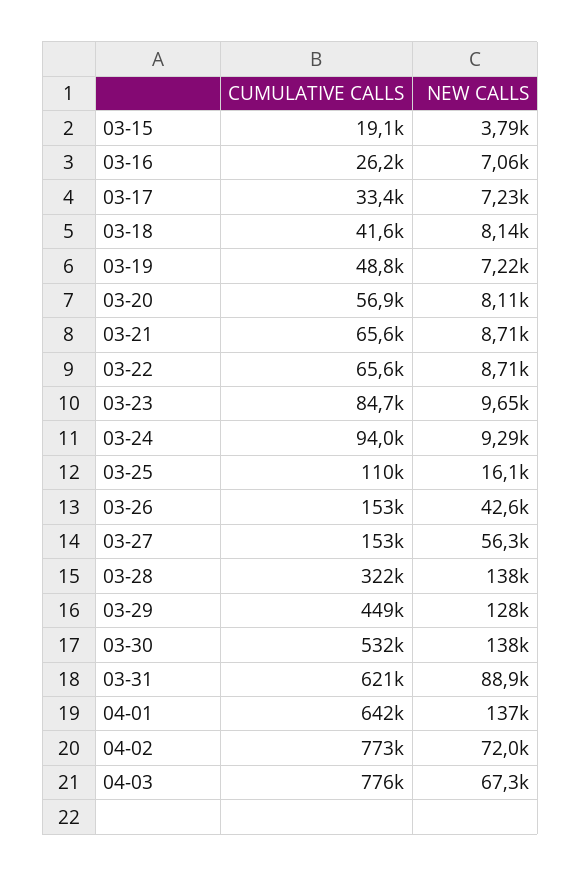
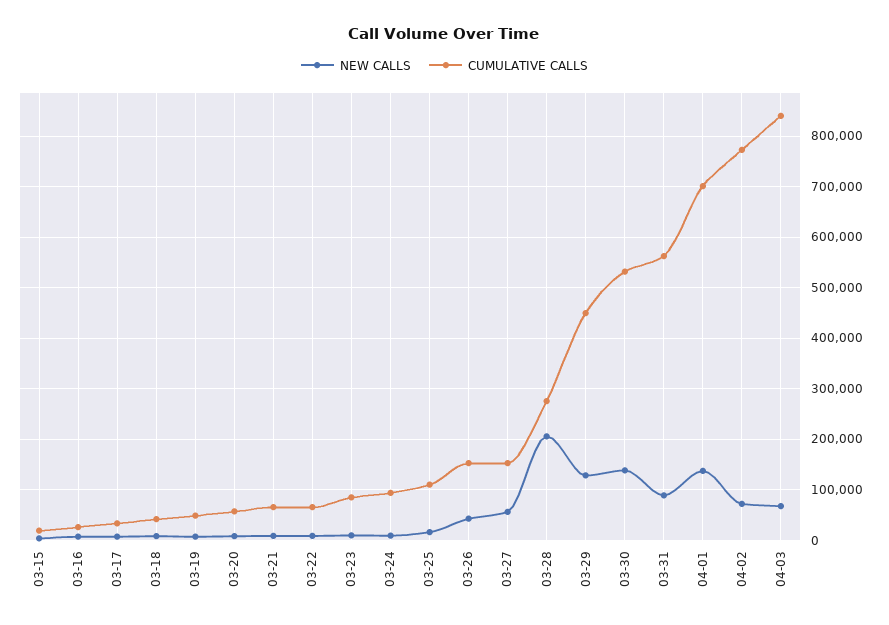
CUMULATIVE CALLS, 03-28: 322000 -> 280000
NEW CALLS, 03-28: 138000 -> 200000
CUMULATIVE CALLS, 03-31: 621000 -> 560000
CUMULATIVE CALLS, 04-01: 642000 -> 700000
CUMULATIVE CALLS, 04-03: 776000 -> 840000

